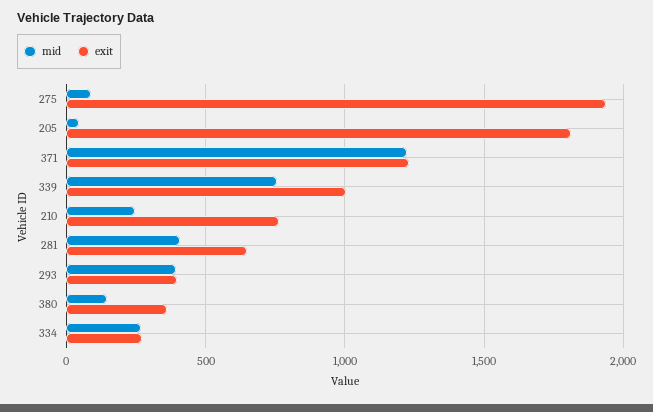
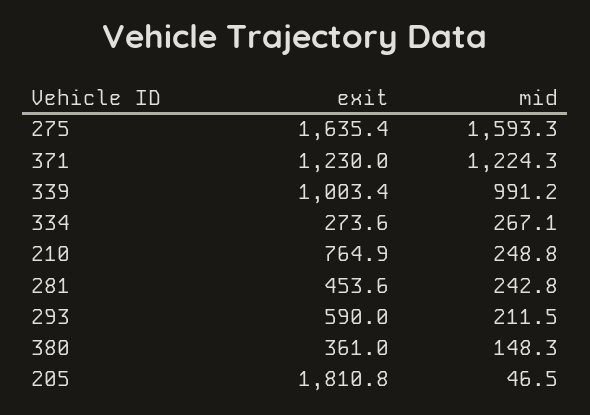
mid, 275: 100 -> 1593.3
exit, 275: 1950 -> 1635.4
mid, 339: 750 -> 991.2
mid, 281: 400 -> 242.8
exit, 281: 650 -> 453.6
mid, 293: 400 -> 211.5
exit, 293: 400 -> 590

